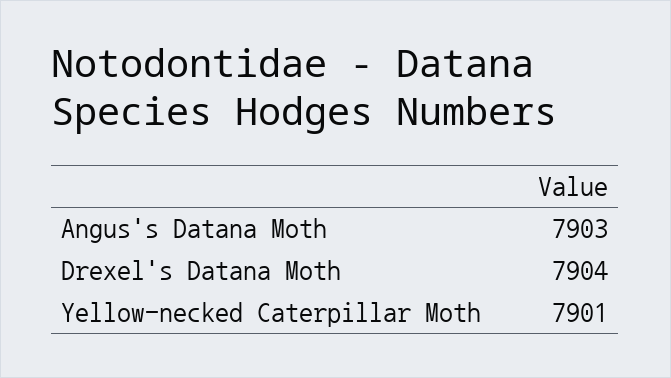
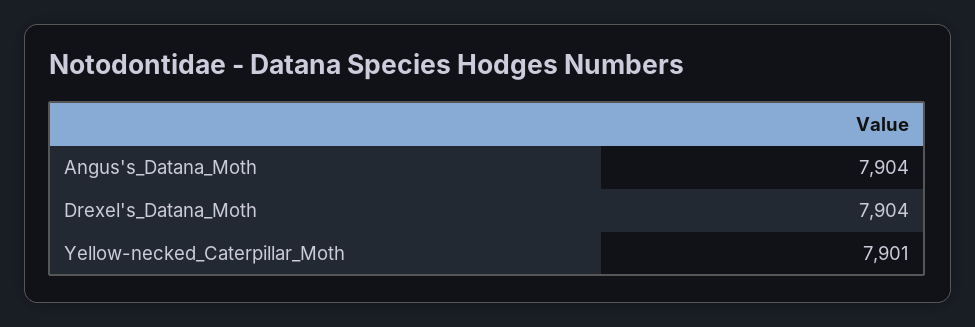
Angus's Datana Moth: 7903 -> 7904

